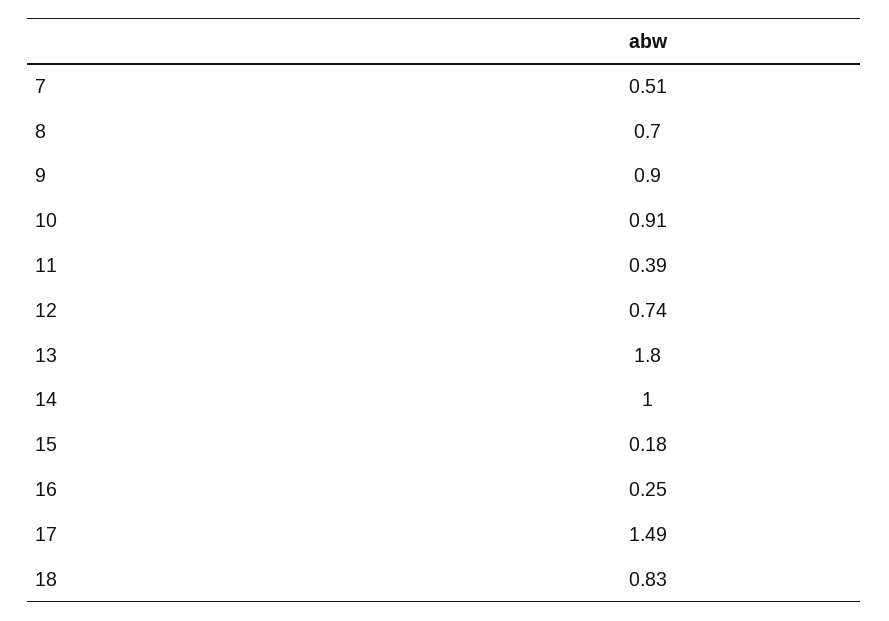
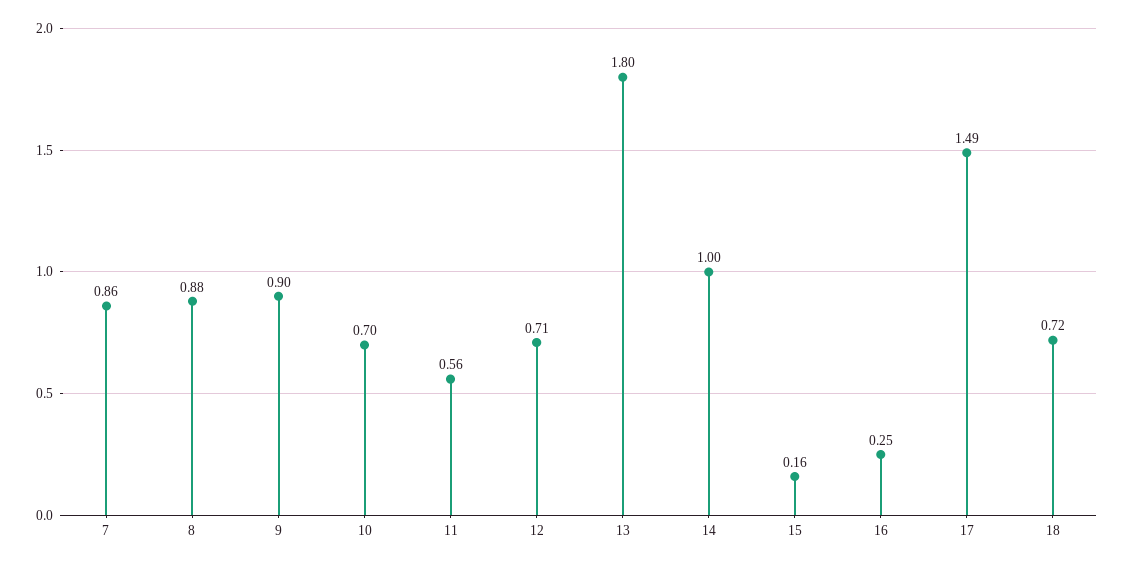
7: 0.51 -> 0.86
8: 0.7 -> 0.88
10: 0.91 -> 0.7
11: 0.39 -> 0.56
12: 0.74 -> 0.71
15: 0.18 -> 0.16
18: 0.83 -> 0.72

